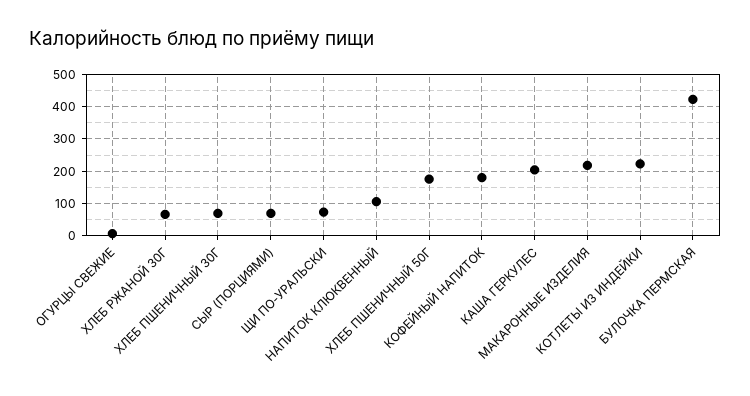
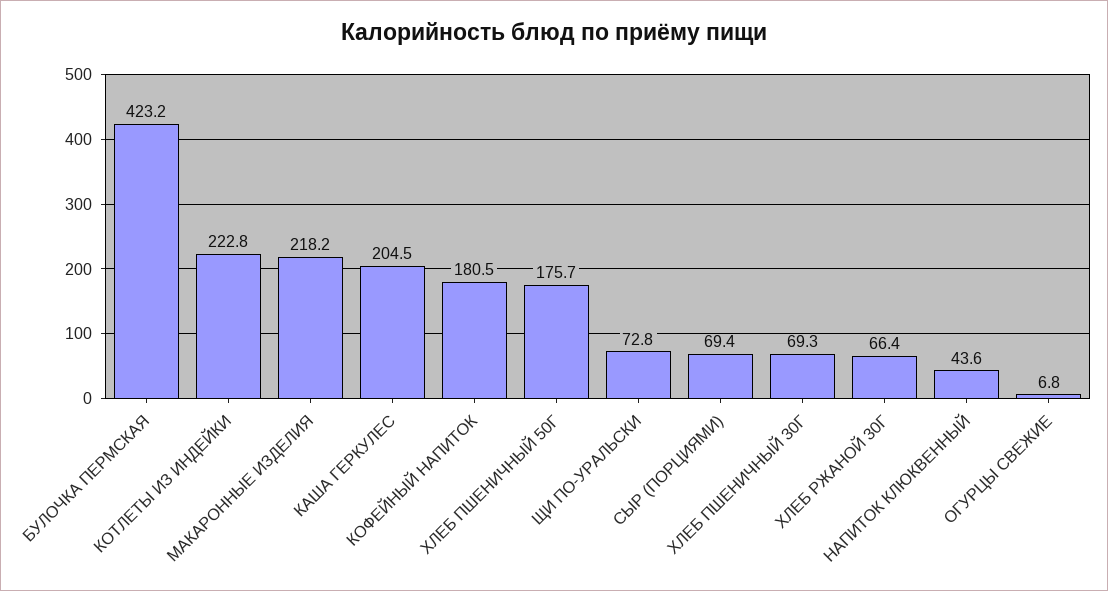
НАПИТОК КЛЮКВЕННЫЙ: 100 -> 43.6

